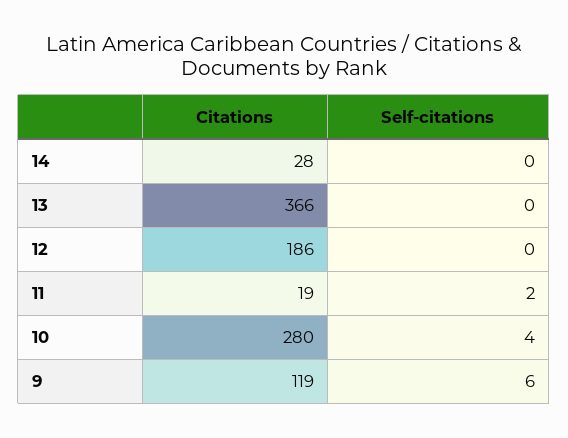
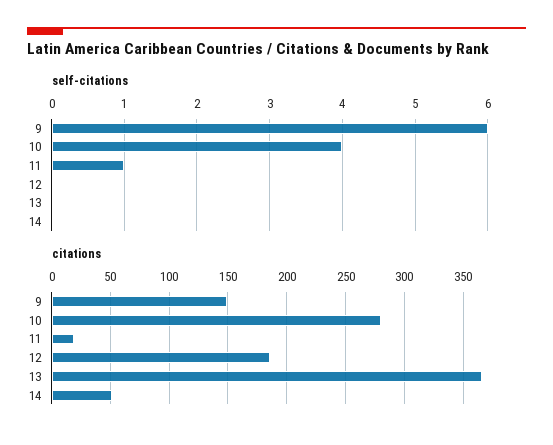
Citations, 14: 28 -> 50
Self-citations, 11: 2 -> 1
Citations, 9: 119 -> 150

